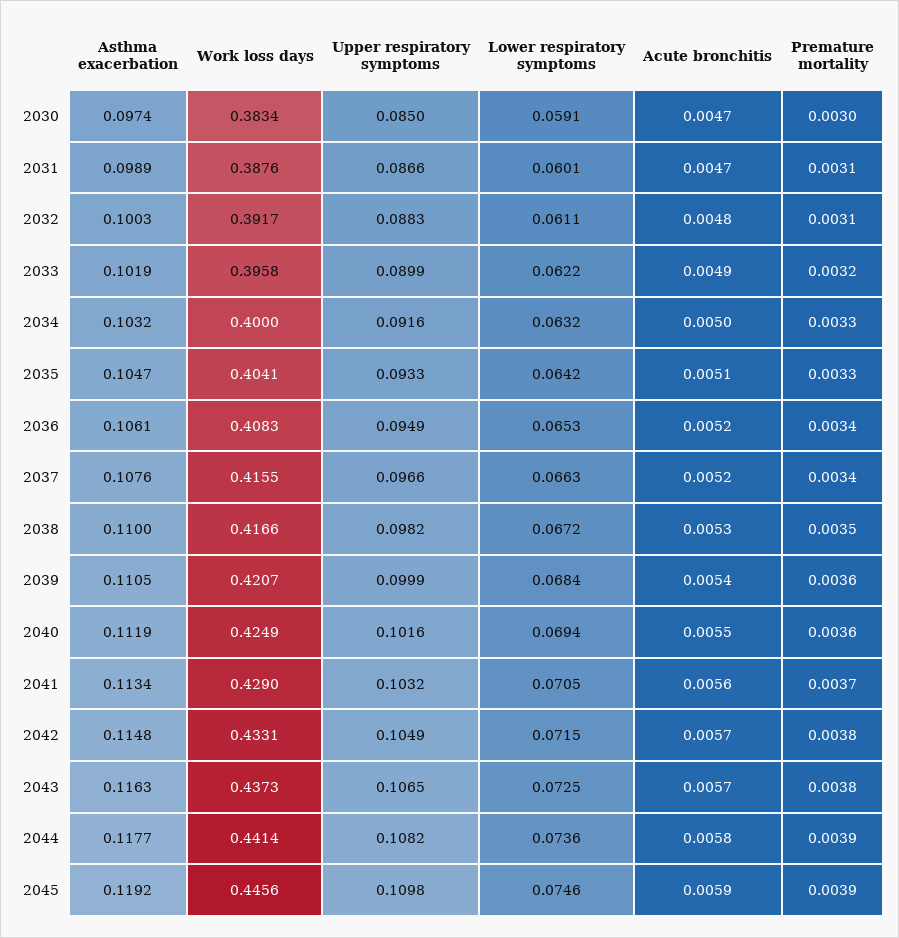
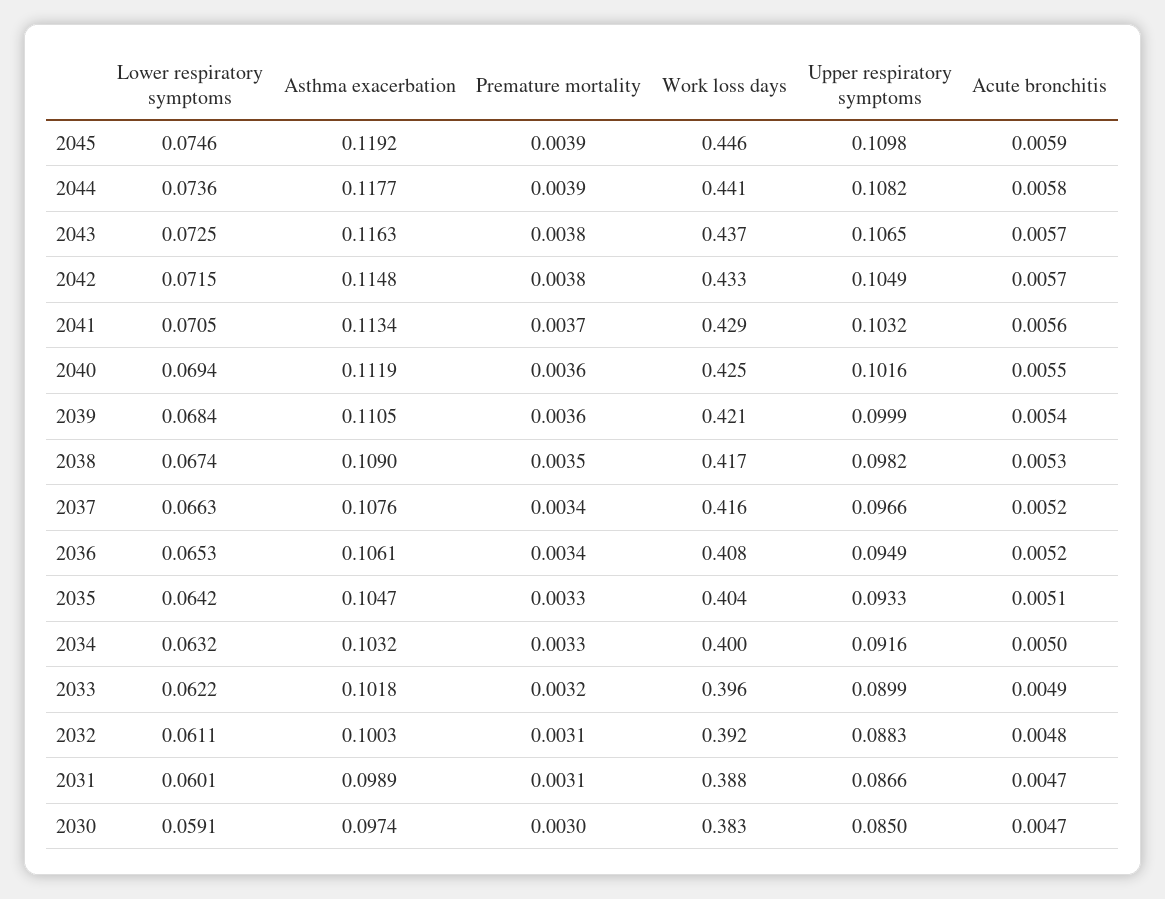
Asthma exacerbation, 2033: 0.1019 -> 0.1018
Asthma exacerbation, 2038: 0.11 -> 0.109
Lower respiratory symptoms, 2038: 0.0672 -> 0.0674

